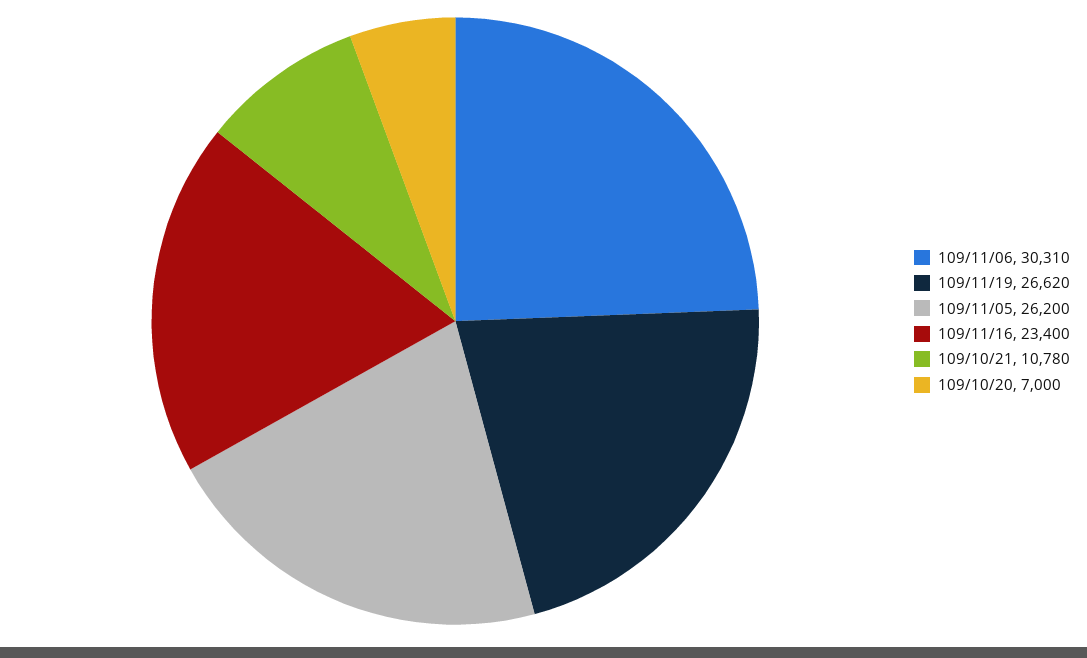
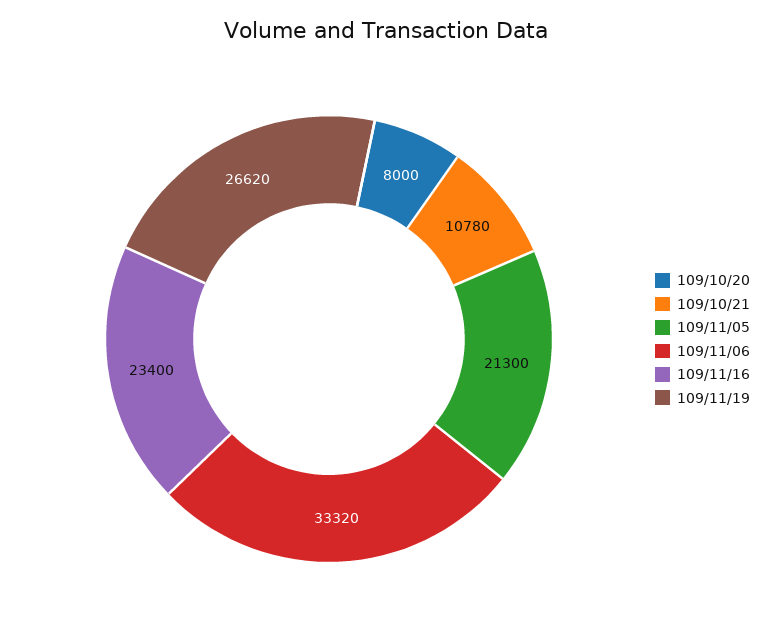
109/11/06: 30310 -> 33320
109/11/05: 26200 -> 21300
109/10/20: 7000 -> 8000

